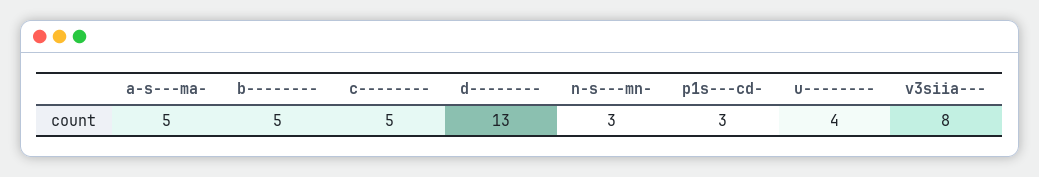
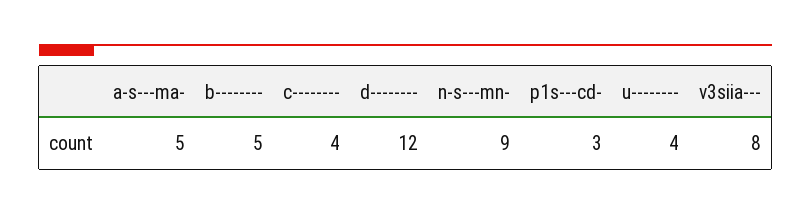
c--------: 5 -> 4
d--------: 13 -> 12
n-s---mn-: 3 -> 9

